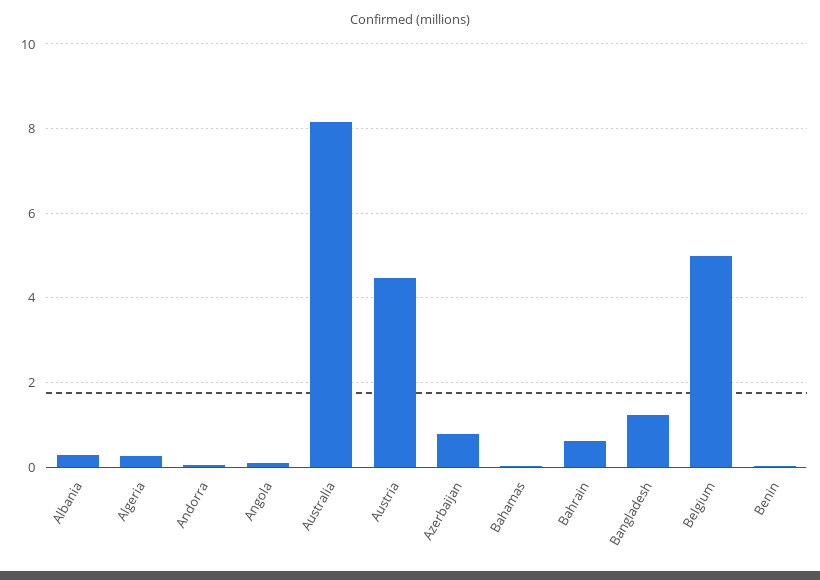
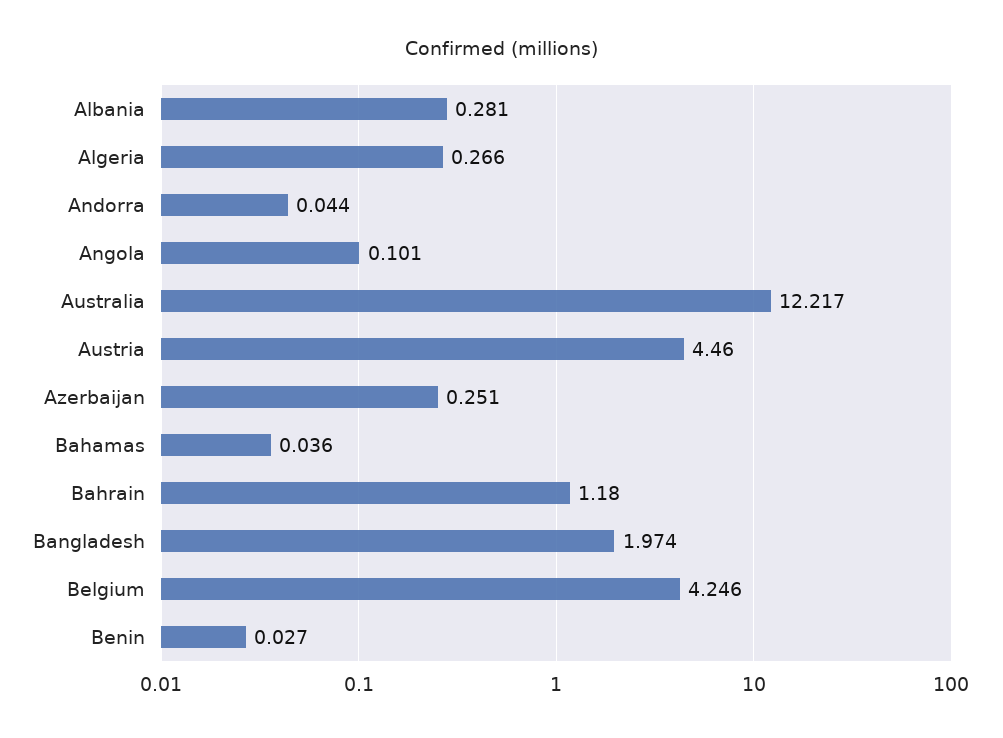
Australia: 8.2 -> 12.217
Azerbaijan: 0.8 -> 0.251
Bahrain: 0.6 -> 1.18
Bangladesh: 1.2 -> 1.974
Belgium: 5 -> 4.246

